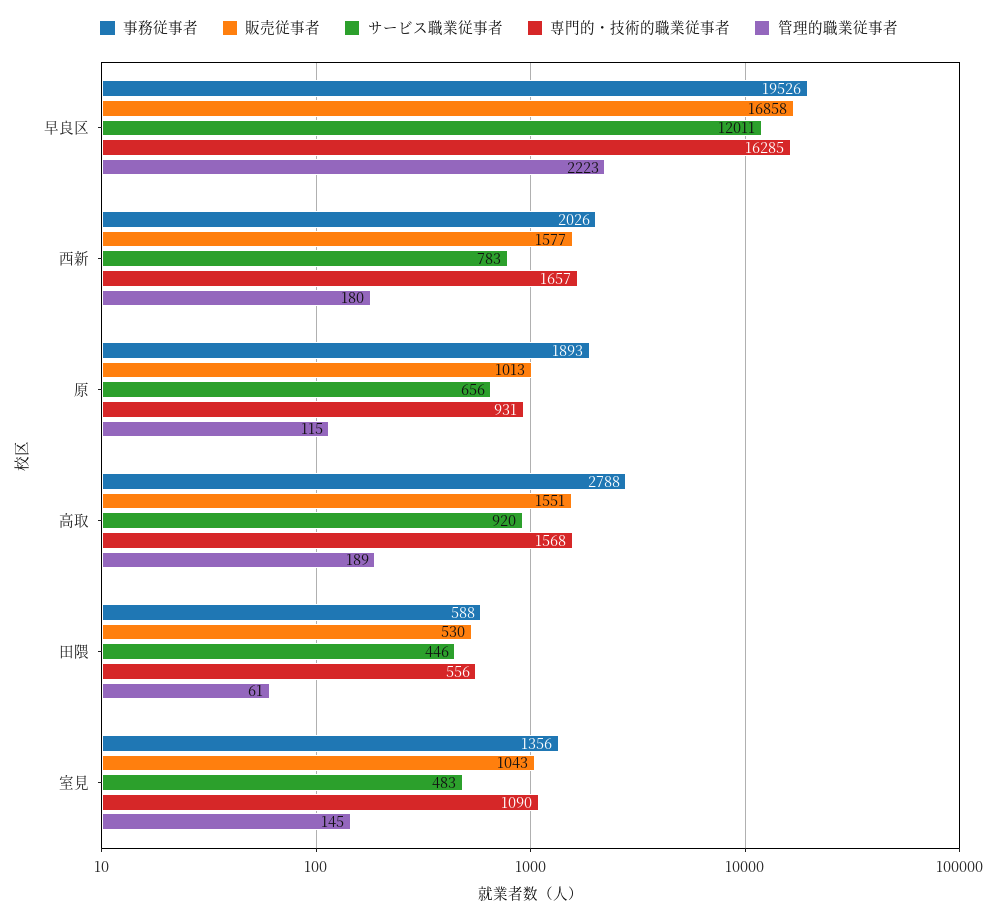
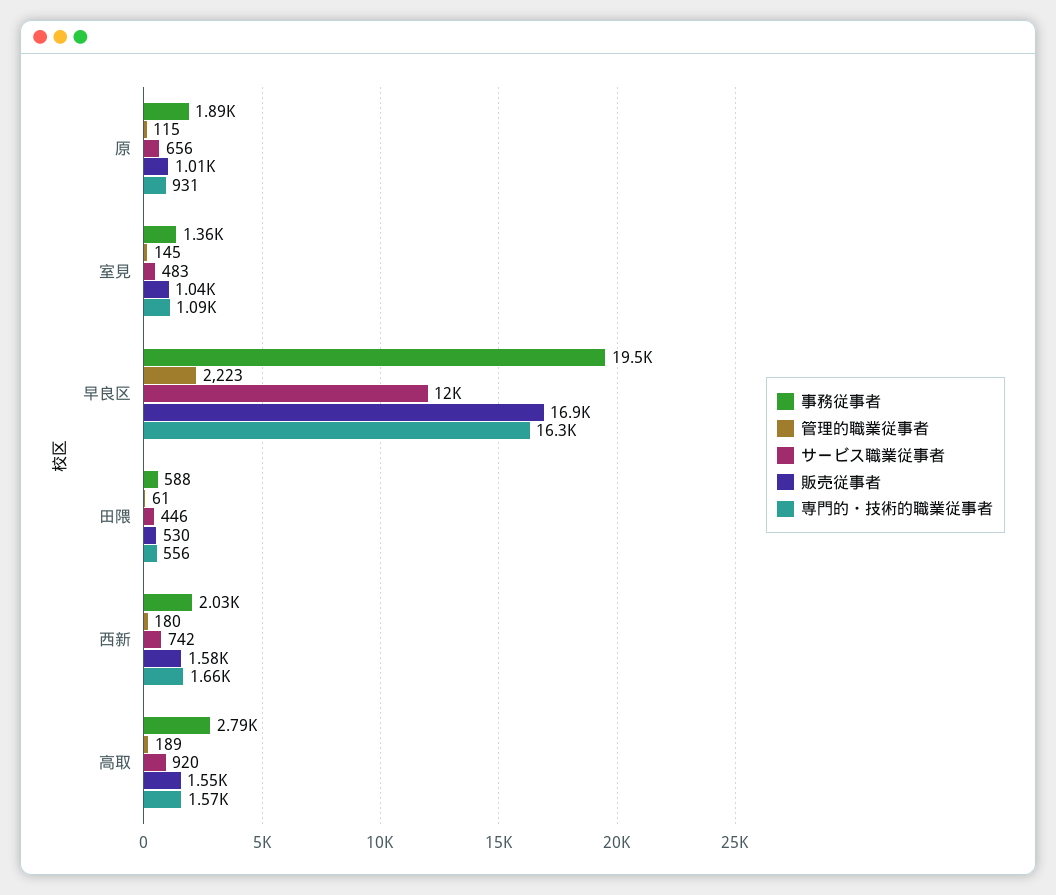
サービス職業従事者, 西新: 783 -> 742

